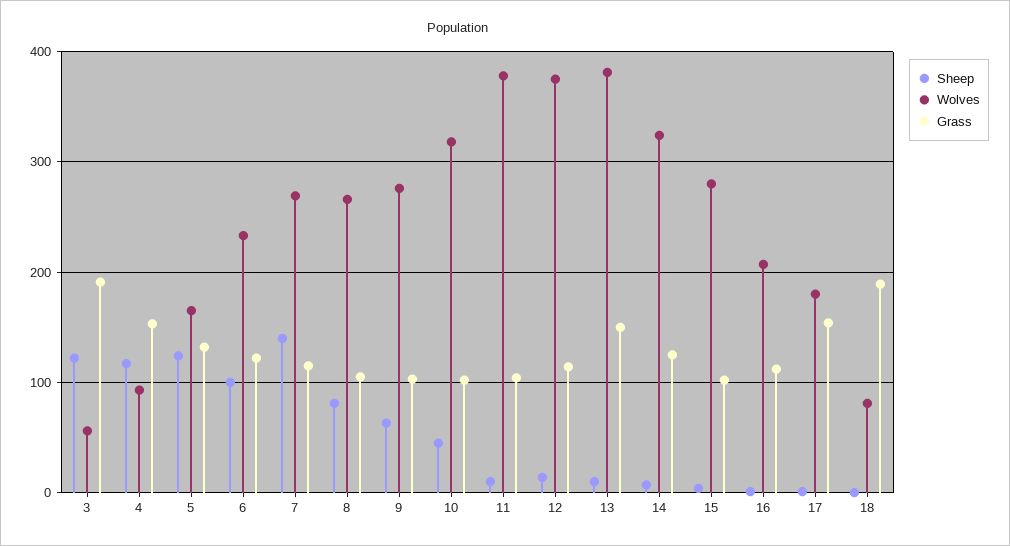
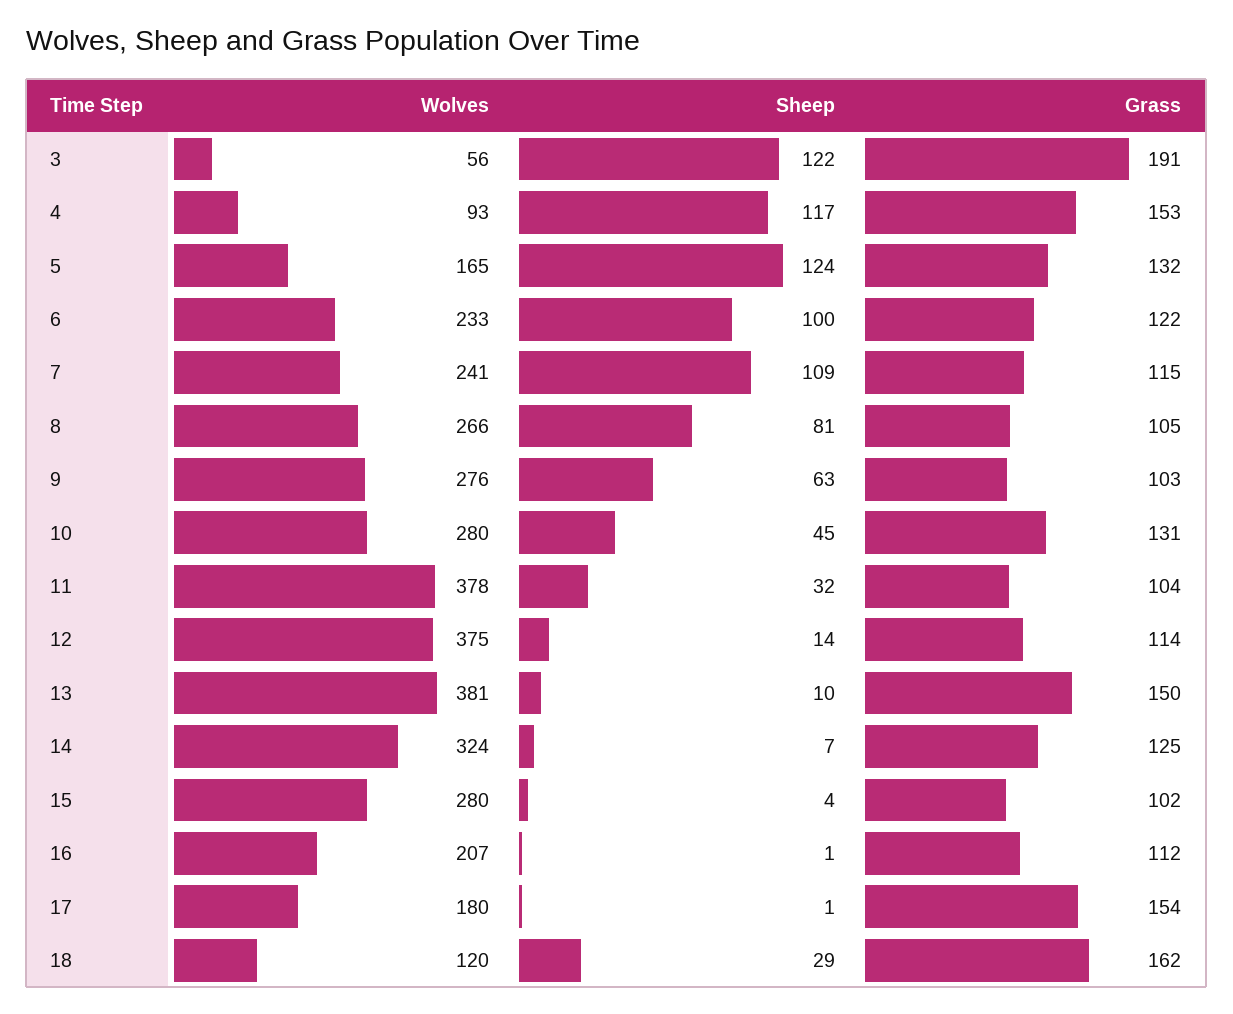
Sheep, 7: 140 -> 109
Wolves, 7: 270 -> 241
Wolves, 10: 320 -> 280
Grass, 10: 100 -> 131
Sheep, 11: 10 -> 32
Sheep, 18: 0 -> 29
Wolves, 18: 80 -> 120
Grass, 18: 190 -> 162

